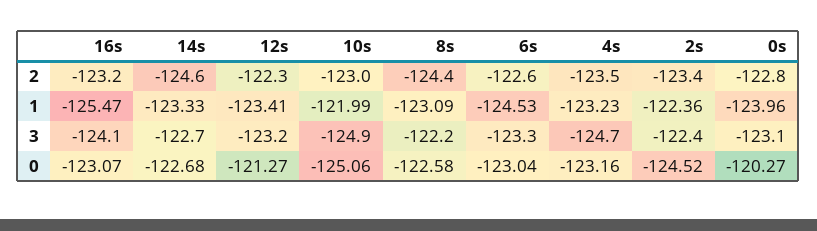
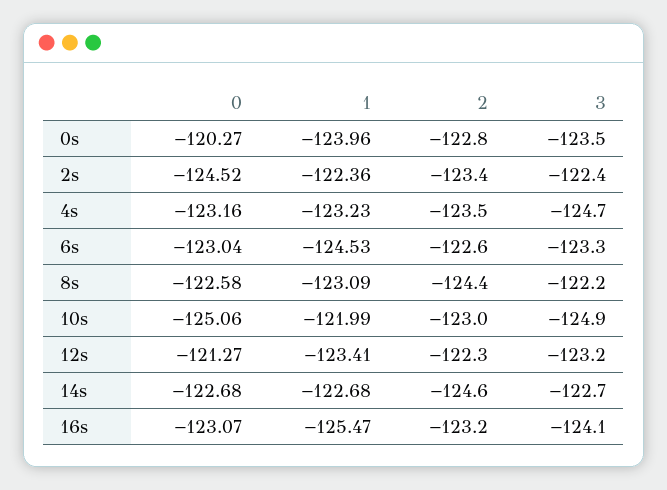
14s, 1: -123.33 -> -122.68
0s, 3: -123.1 -> -123.5

